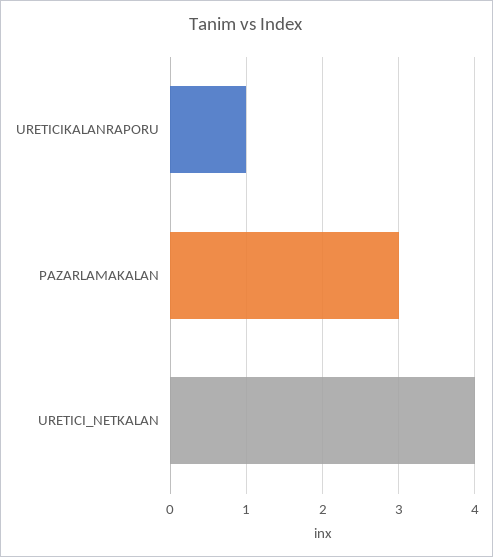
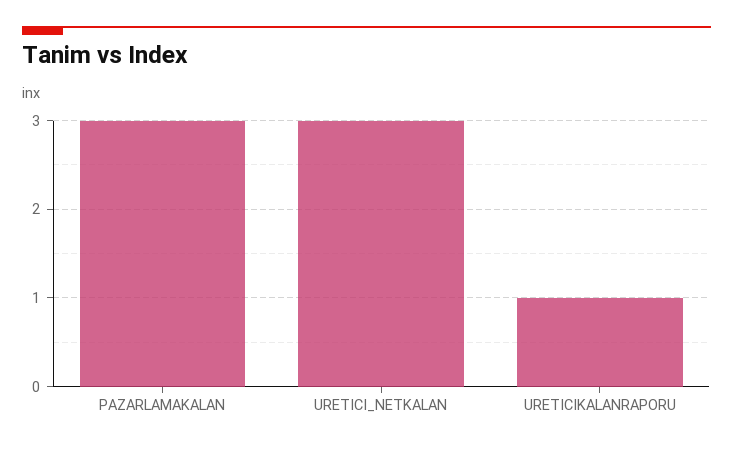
URETICI_NETKALAN: 4 -> 3

